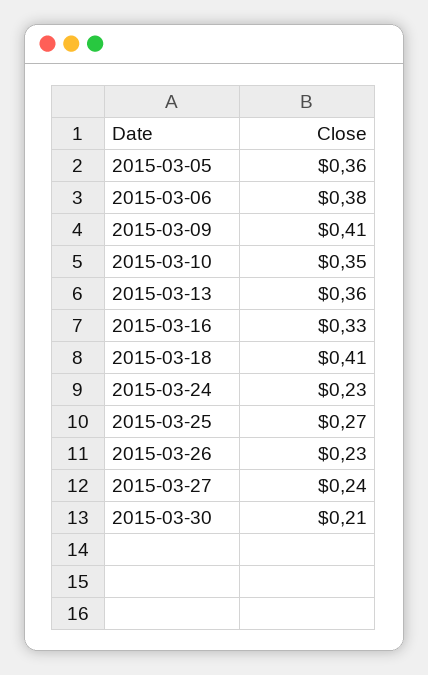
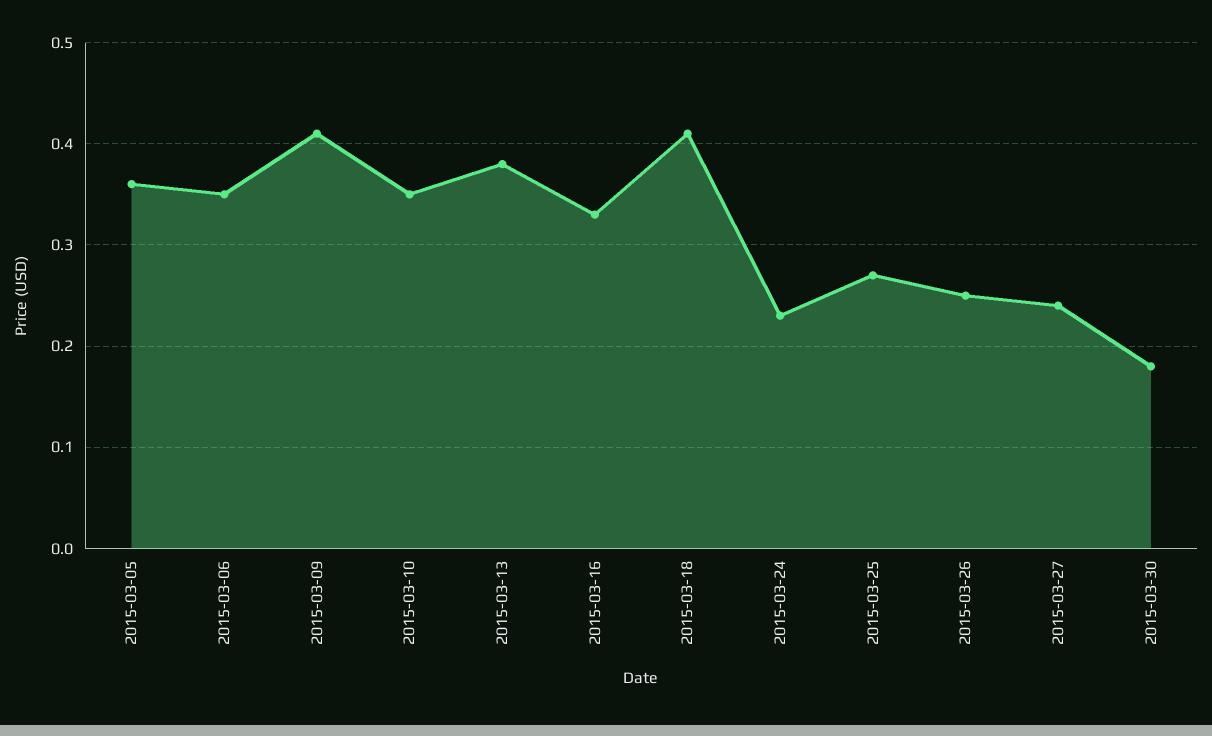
2015-03-06: 0.38 -> 0.35
2015-03-13: 0.36 -> 0.38
2015-03-26: 0.23 -> 0.25
2015-03-30: 0.21 -> 0.18

